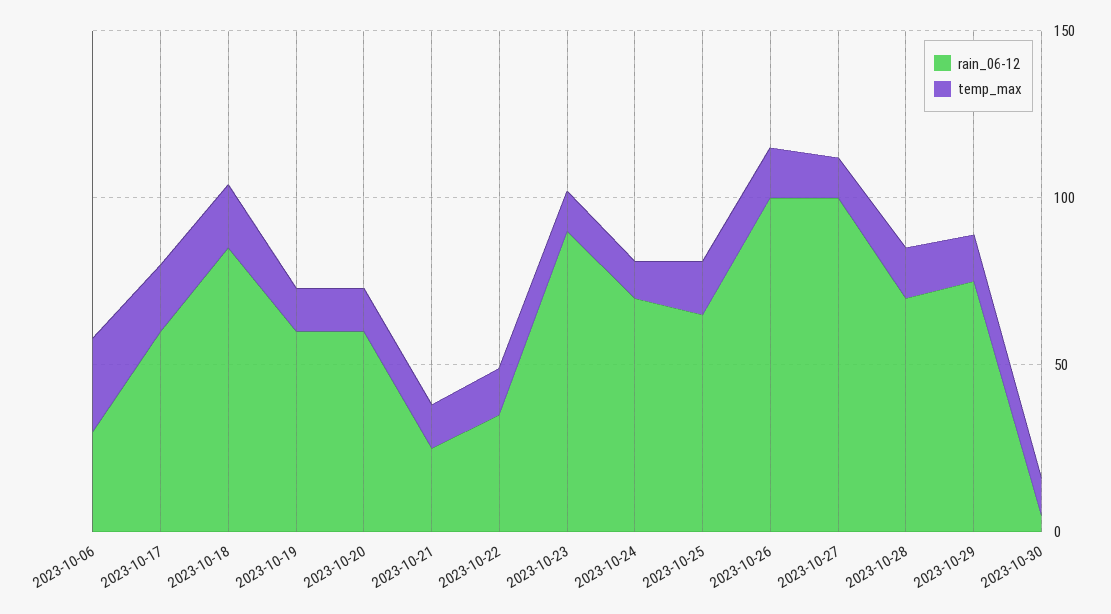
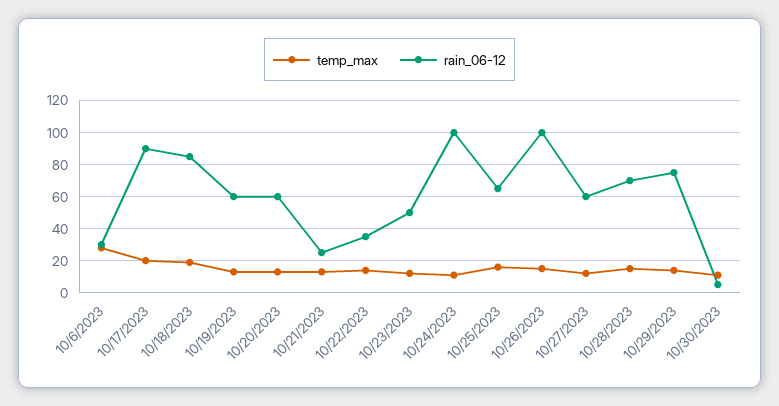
rain_06-12, 2023-10-17: 60 -> 90
rain_06-12, 2023-10-23: 90 -> 50
rain_06-12, 2023-10-24: 70 -> 100
rain_06-12, 2023-10-27: 100 -> 60

